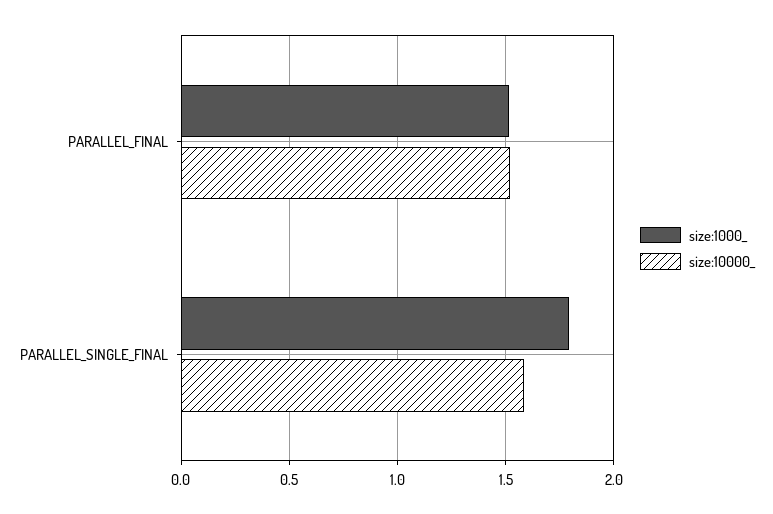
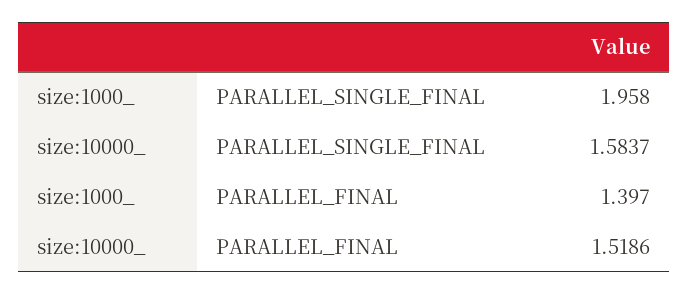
size:1000_, PARALLEL_FINAL: 1.5 -> 1.397
size:1000_, PARALLEL_SINGLE_FINAL: 1.8 -> 1.958

